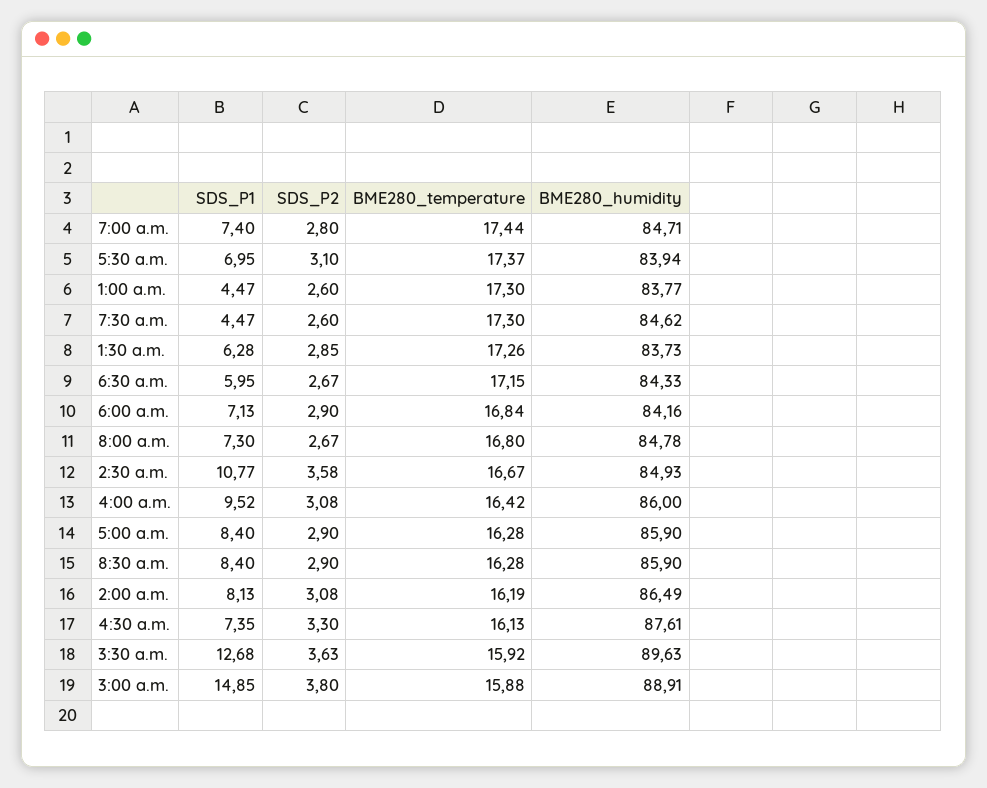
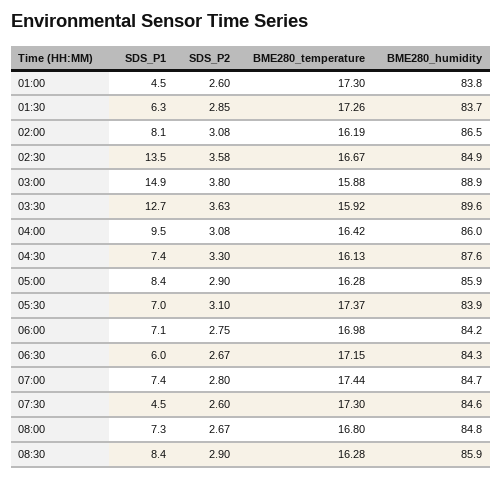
SDS_P2, 6:00 a.m.: 2.9 -> 2.75
BME280_temperature, 6:00 a.m.: 16.84 -> 16.98
SDS_P1, 2:30 a.m.: 10.77 -> 13.5

